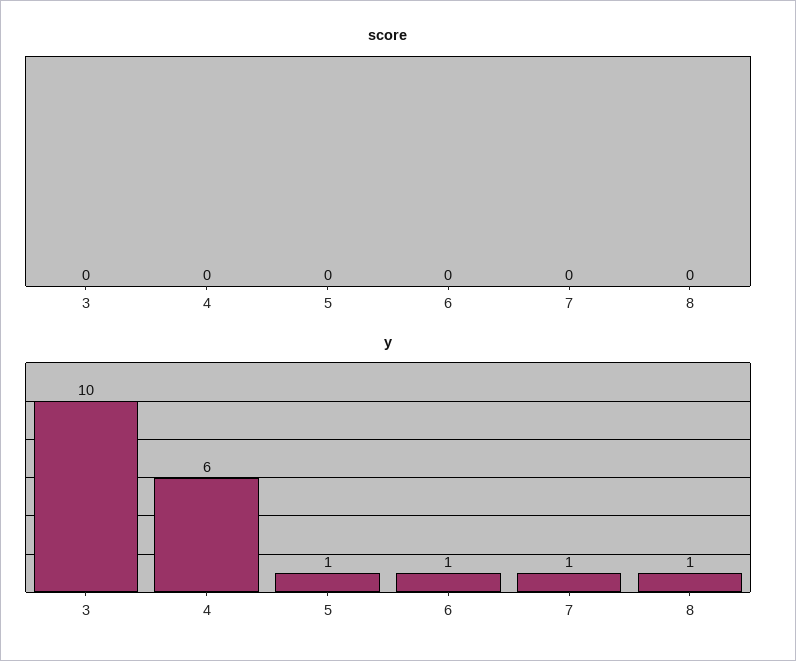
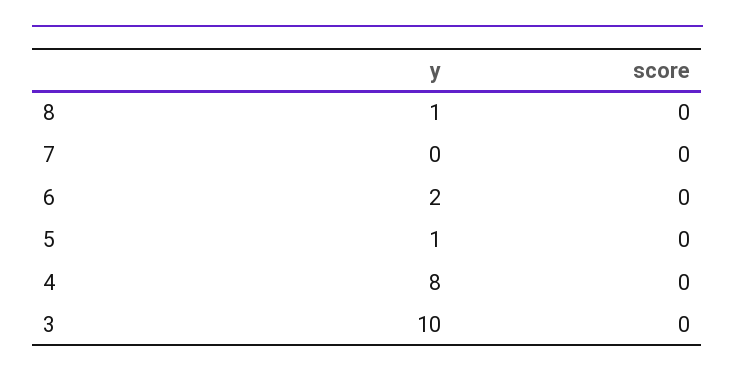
y, 4: 6 -> 8
y, 6: 1 -> 2
y, 7: 1 -> 0

